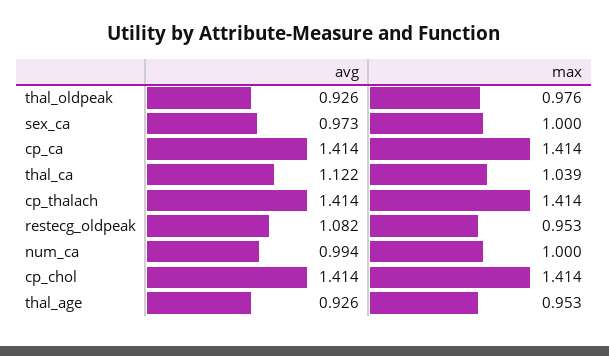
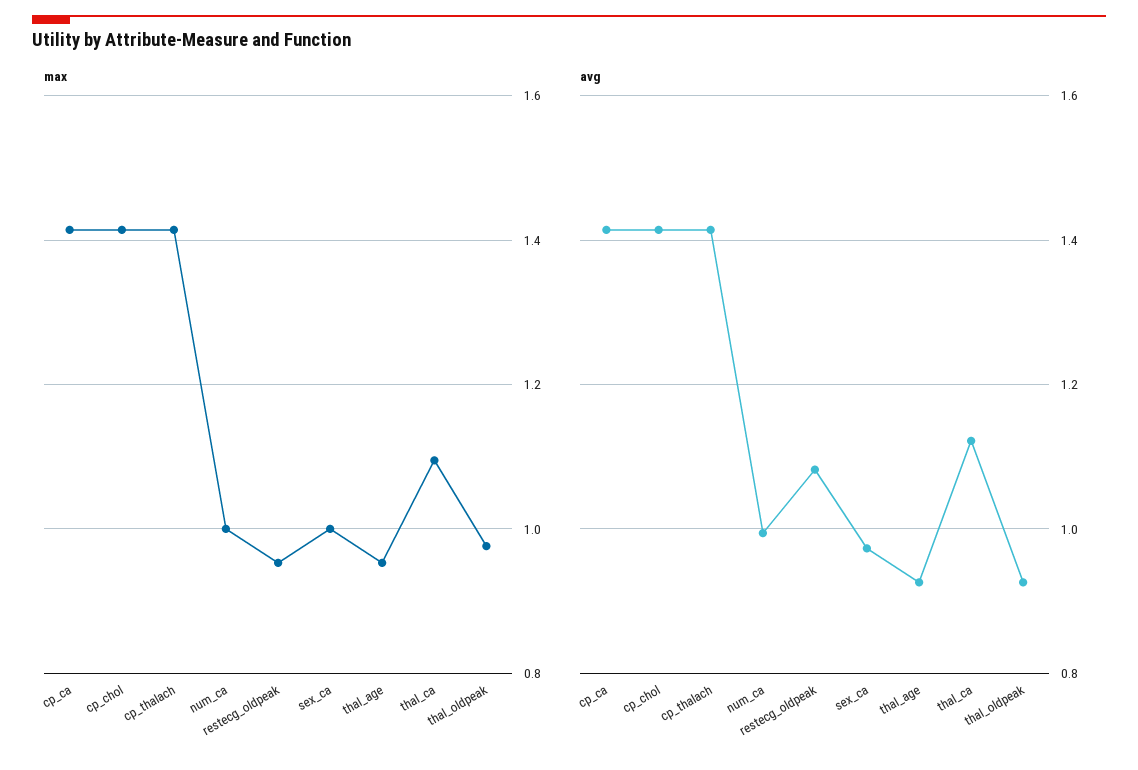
max, thal_ca: 1.039 -> 1.1

